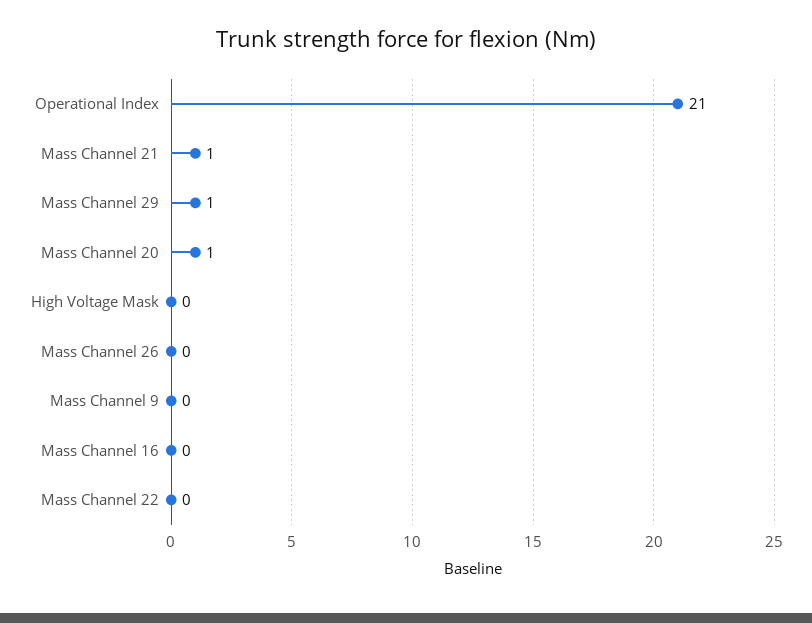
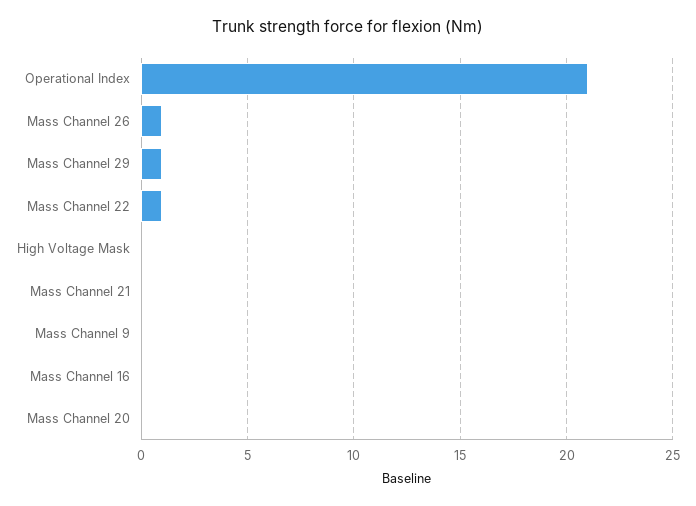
Mass Channel 21: 1 -> 0
Mass Channel 20: 1 -> 0
Mass Channel 26: 0 -> 1
Mass Channel 22: 0 -> 1

